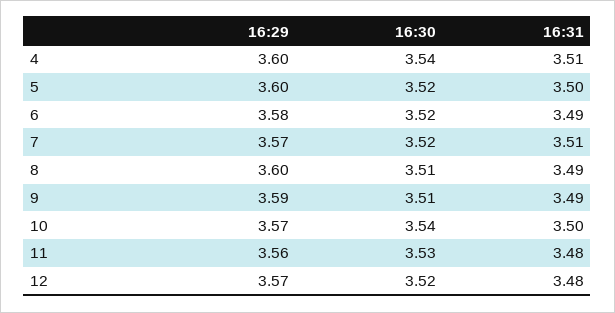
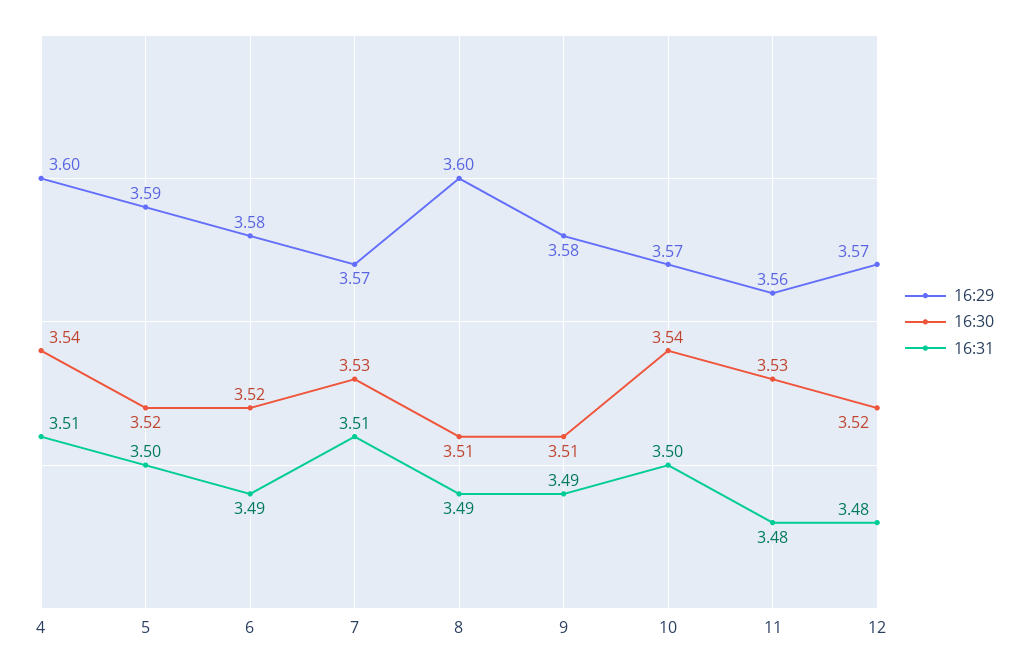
16:29, 5: 3.6 -> 3.59
16:30, 7: 3.52 -> 3.53
16:29, 9: 3.59 -> 3.58

